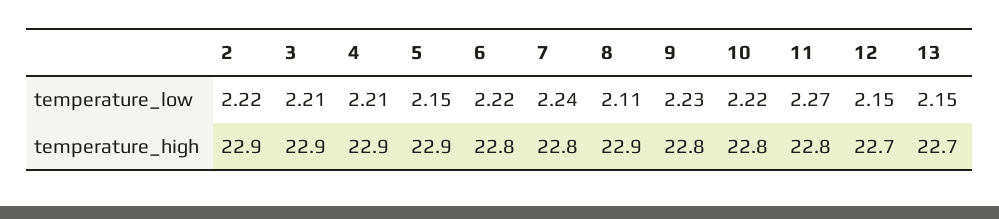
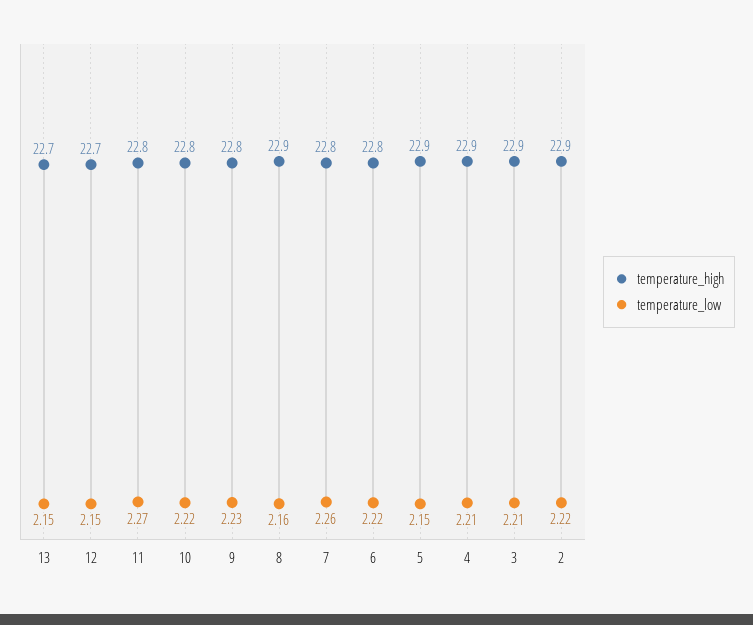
temperature_low, 7: 2.24 -> 2.26
temperature_low, 8: 2.11 -> 2.16

